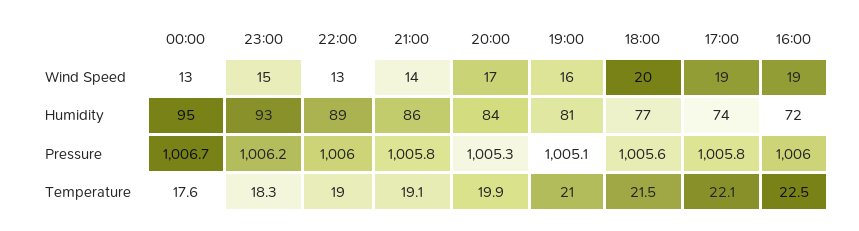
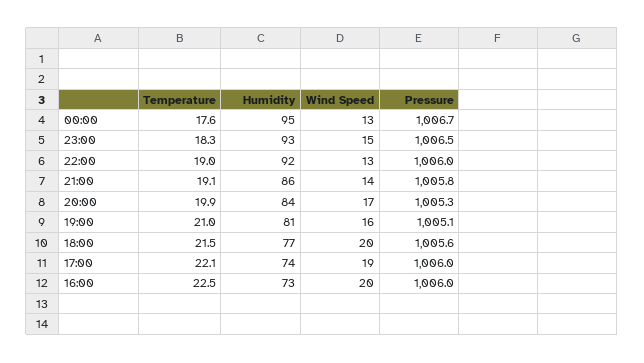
16:00, Wind Speed: 19 -> 20
22:00, Humidity: 89 -> 92
16:00, Humidity: 72 -> 73
23:00, Pressure: 1006.2 -> 1006.5
17:00, Pressure: 1005.8 -> 1006

